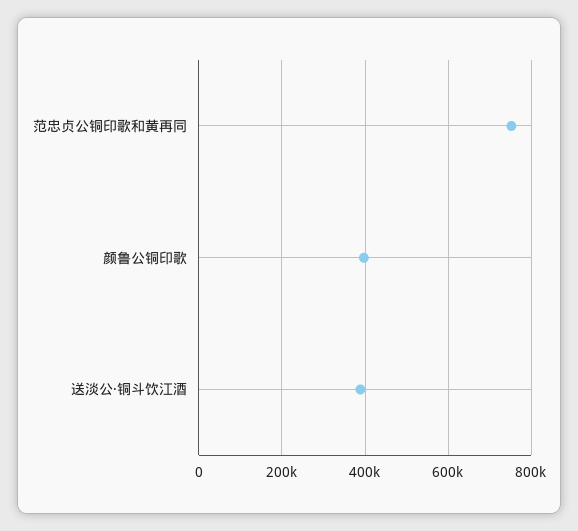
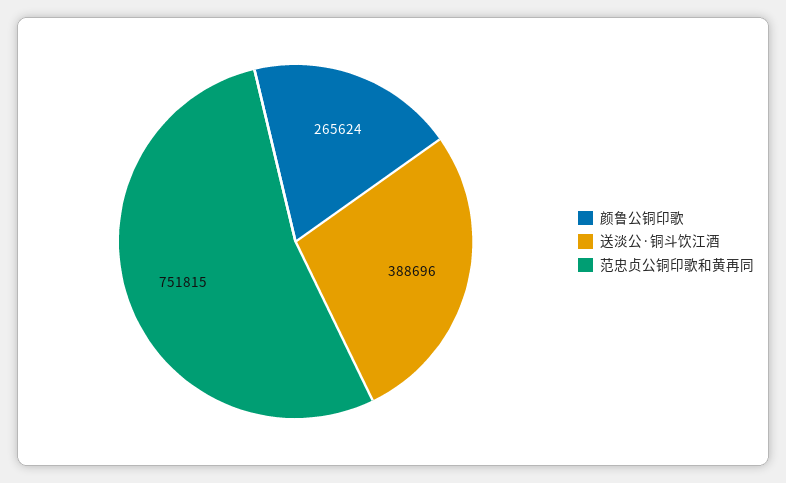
颜鲁公铜印歌: 400000 -> 265624

